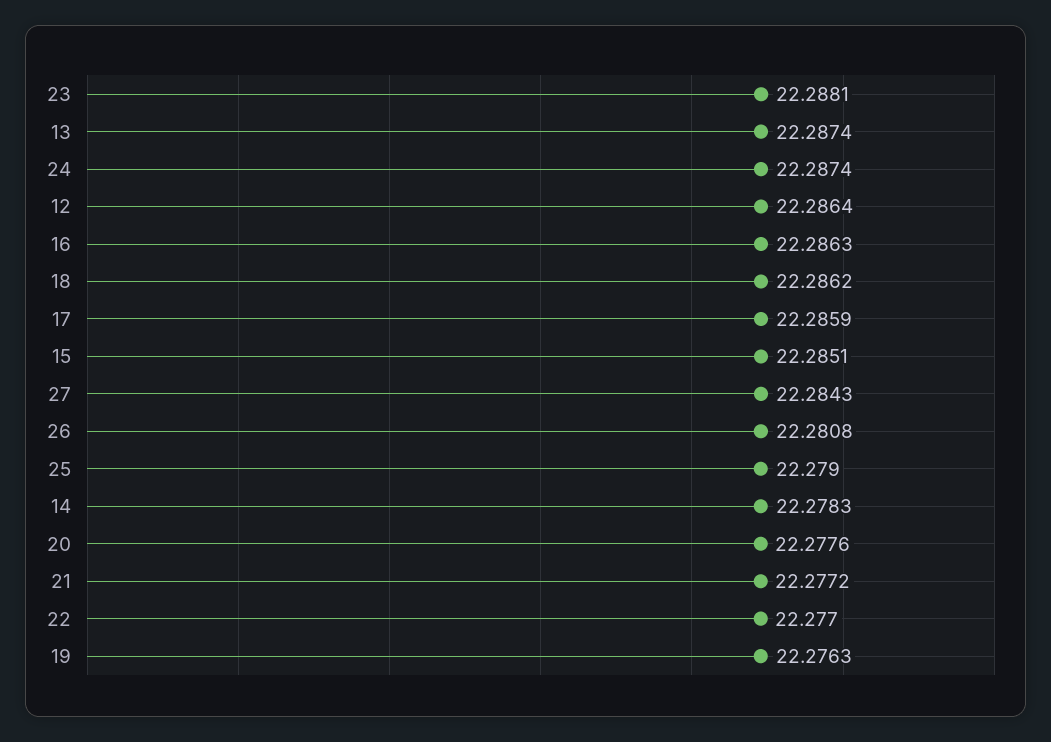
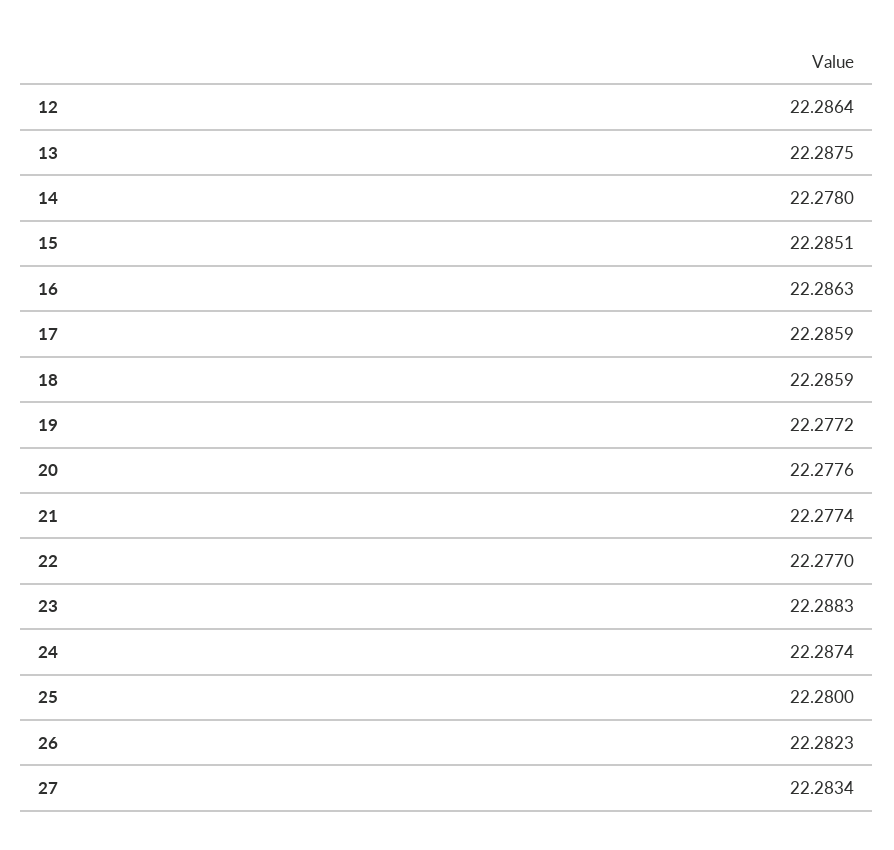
23: 22.2881 -> 22.2883
13: 22.2874 -> 22.2875
18: 22.2862 -> 22.2859
27: 22.2843 -> 22.2834
26: 22.2808 -> 22.2823
25: 22.279 -> 22.28
14: 22.2783 -> 22.278
21: 22.2772 -> 22.2774
19: 22.2763 -> 22.2772

